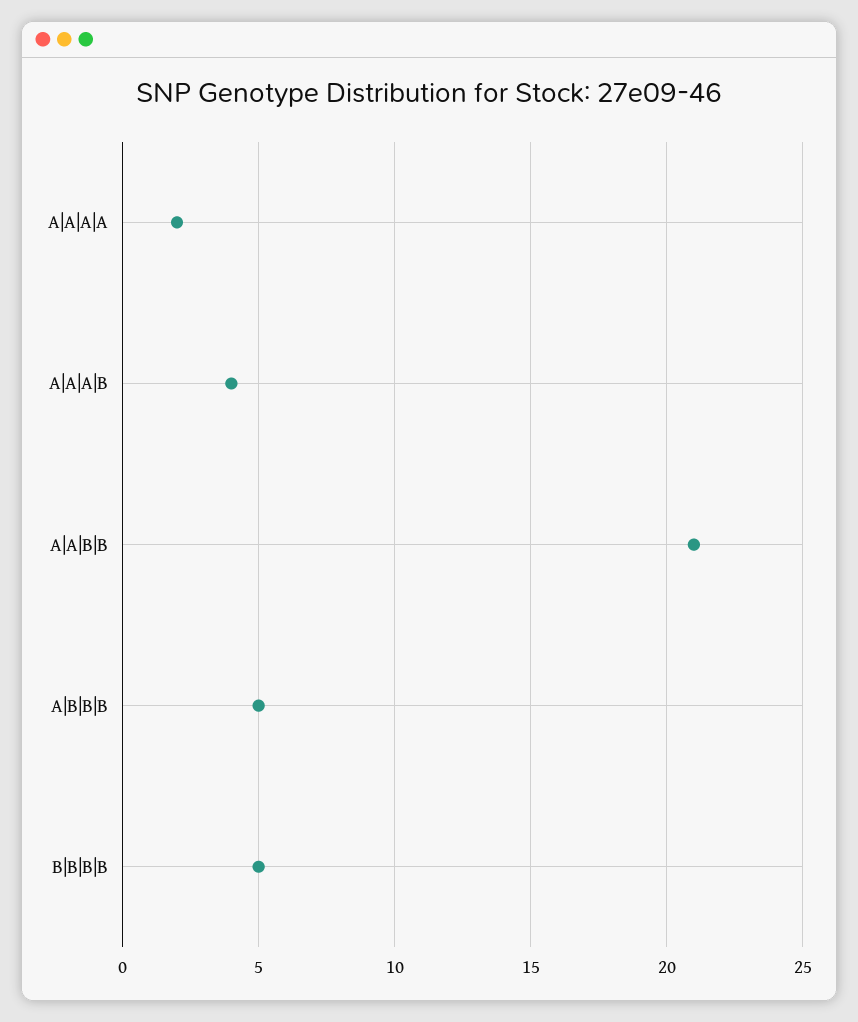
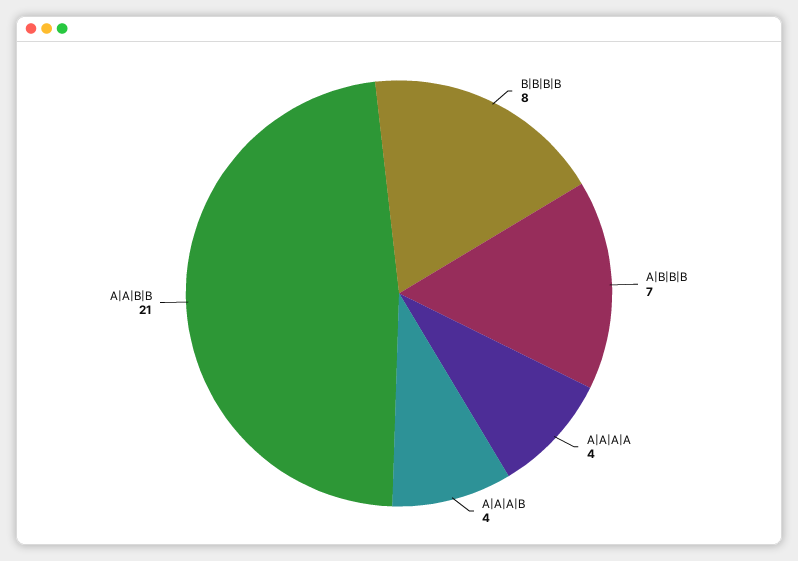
A|A|A|A: 2 -> 4
A|B|B|B: 5 -> 7
B|B|B|B: 5 -> 8

